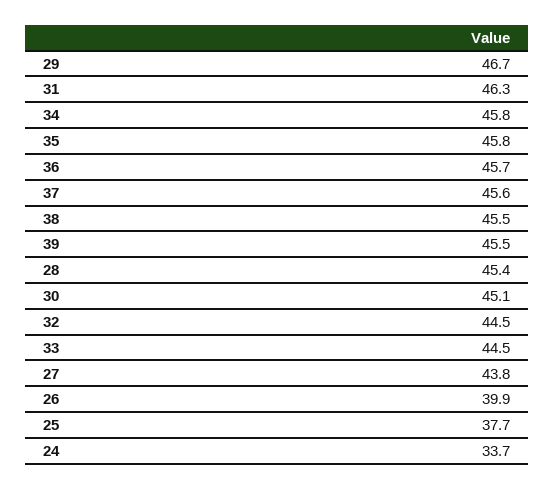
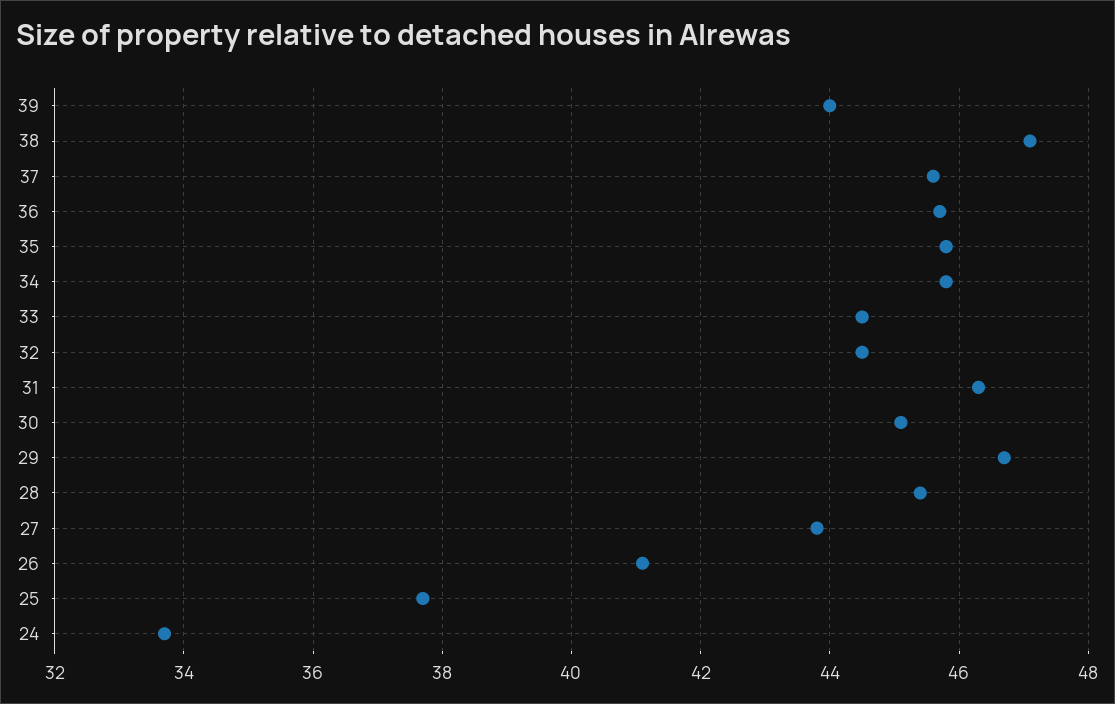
38: 45.5 -> 47
39: 45.5 -> 44
26: 39.9 -> 41

